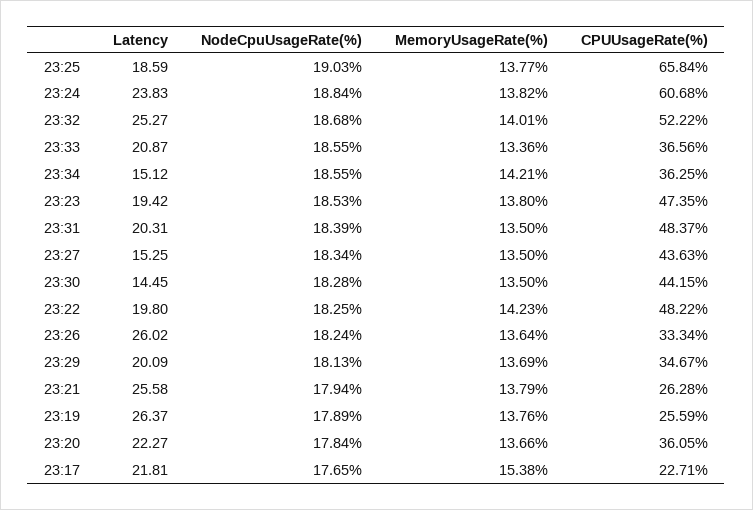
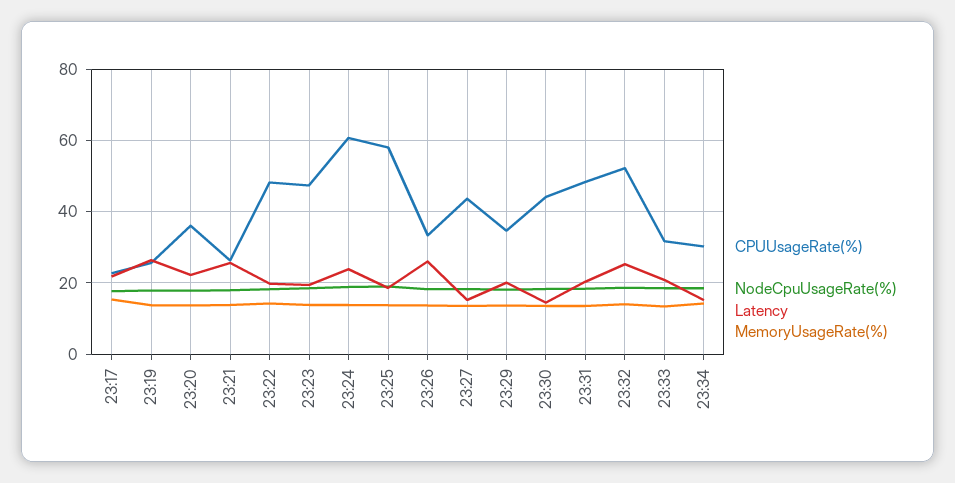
CPUUsageRate(%), 23:25: 65.84 -> 58
CPUUsageRate(%), 23:33: 36.56 -> 32
CPUUsageRate(%), 23:34: 36.25 -> 30

